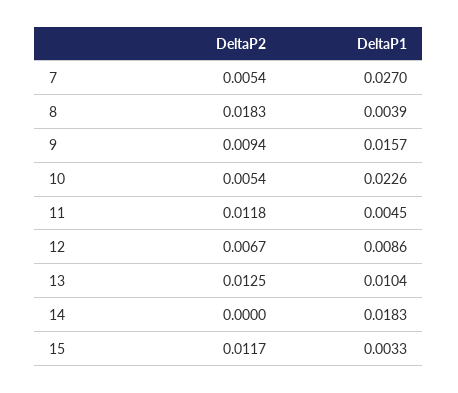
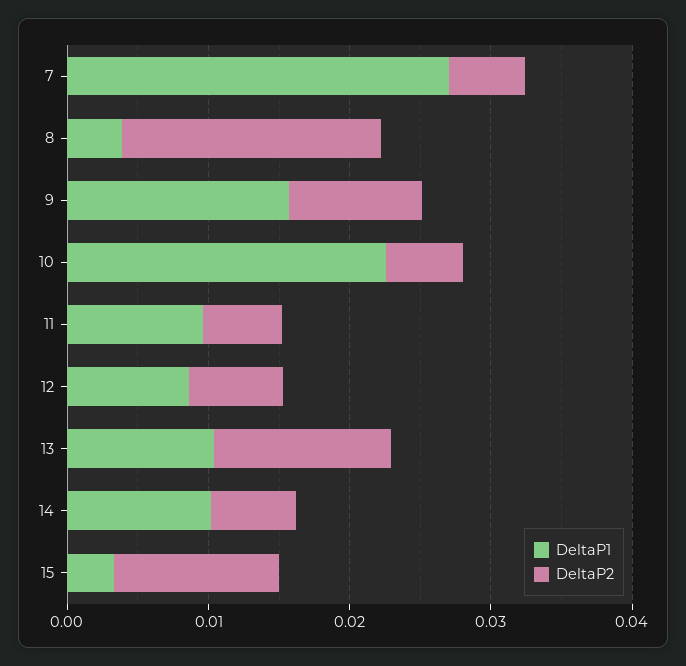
DeltaP2, 11: 0.0118 -> 0.006
DeltaP1, 11: 0.0045 -> 0.01
DeltaP2, 14: 0 -> 0.006
DeltaP1, 14: 0.0183 -> 0.01

